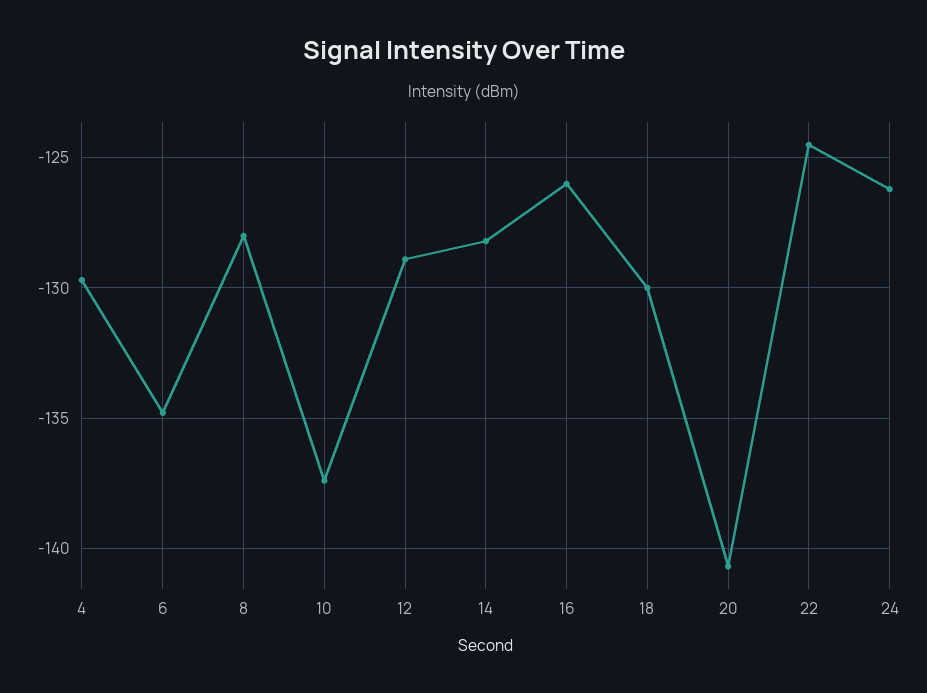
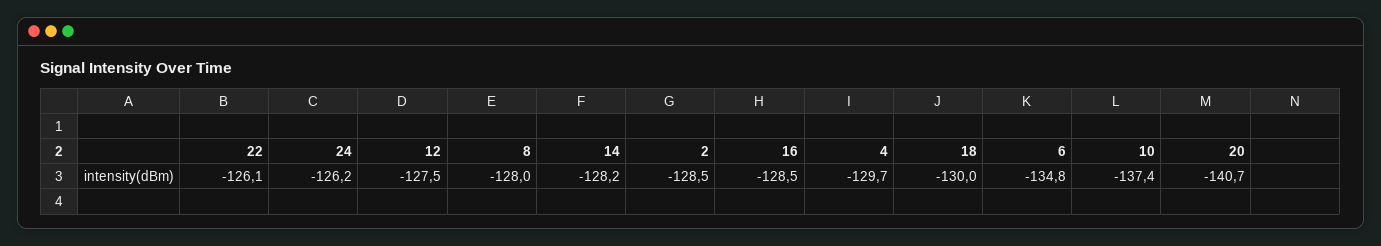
12: -129 -> -127.5
16: -126 -> -128.5
22: -124.5 -> -126.1
2: none -> -128.5

